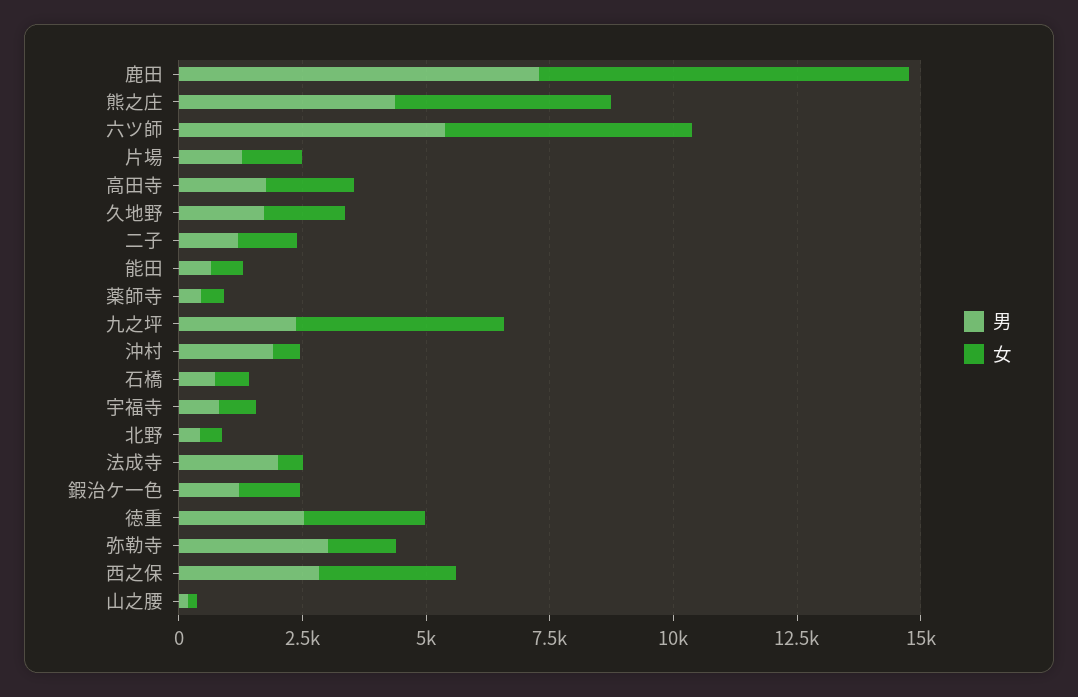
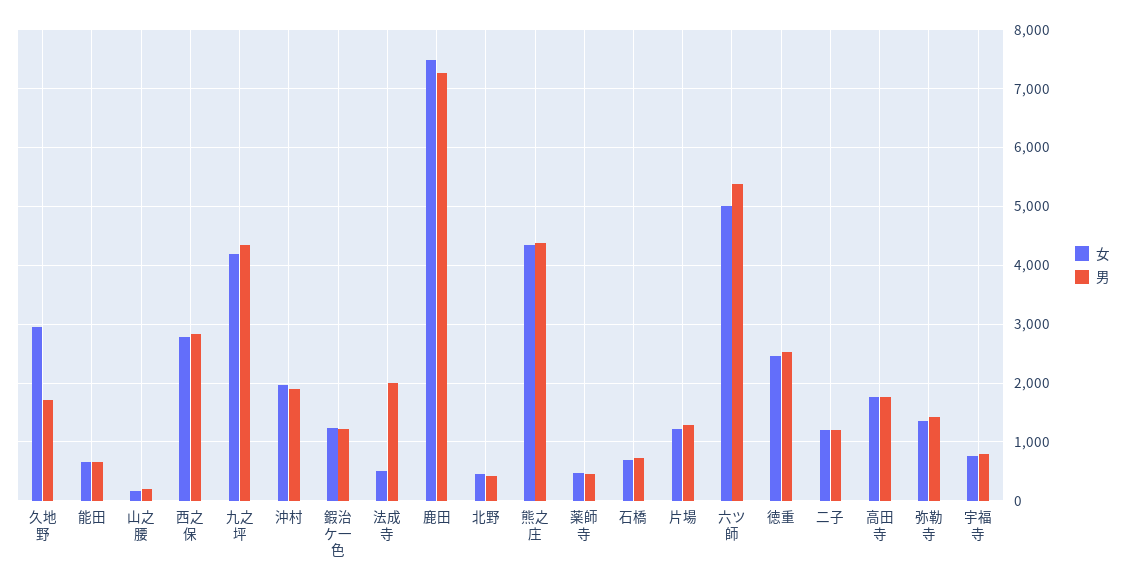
女, 久地野: 1500 -> 3000
男, 九之坪: 2500 -> 4400
女, 沖村: 500 -> 2000
男, 弥勒寺: 3000 -> 1400

